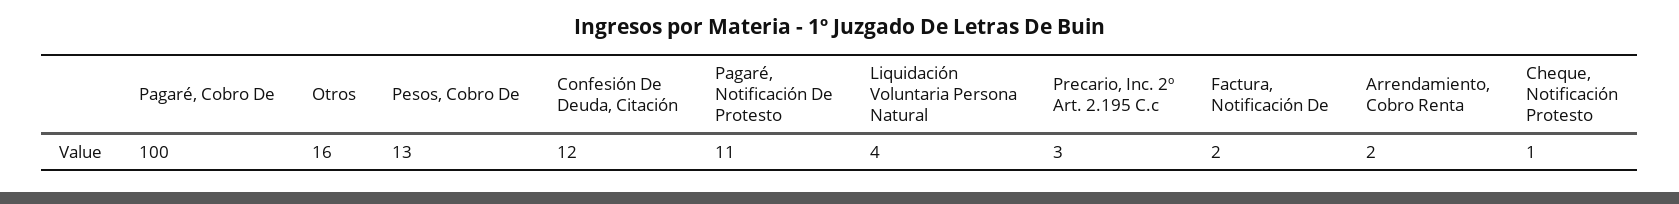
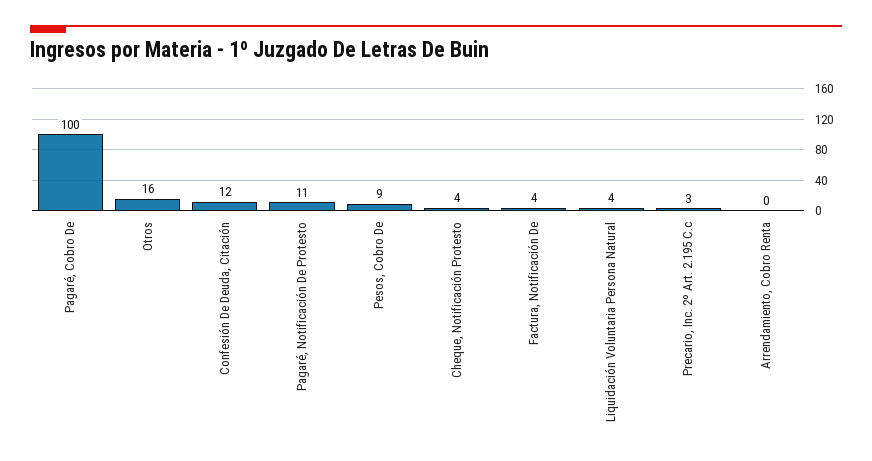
Pesos, Cobro De: 13 -> 9
Factura, Notificación De: 2 -> 4
Arrendamiento, Cobro Renta: 2 -> 0
Cheque, Notificación Protesto: 1 -> 4

